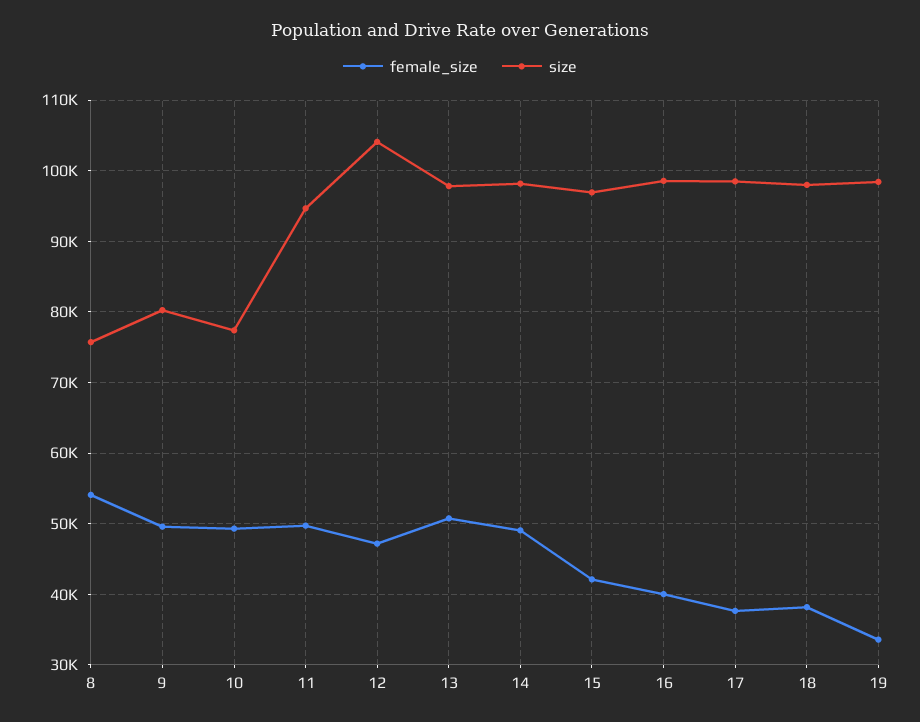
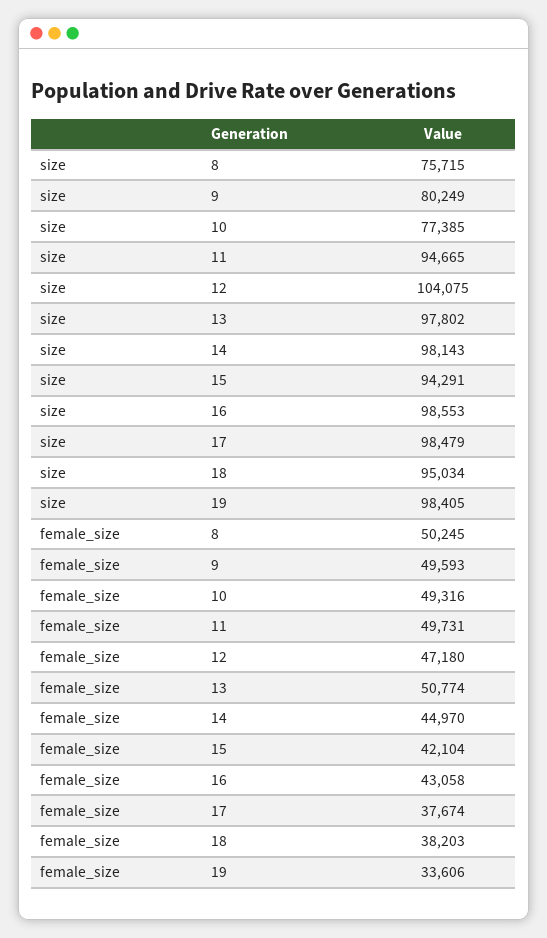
female_size, 8: 54000 -> 50245
female_size, 14: 49000 -> 44970
size, 15: 97000 -> 94291
female_size, 16: 40000 -> 43058
size, 18: 98000 -> 95034

